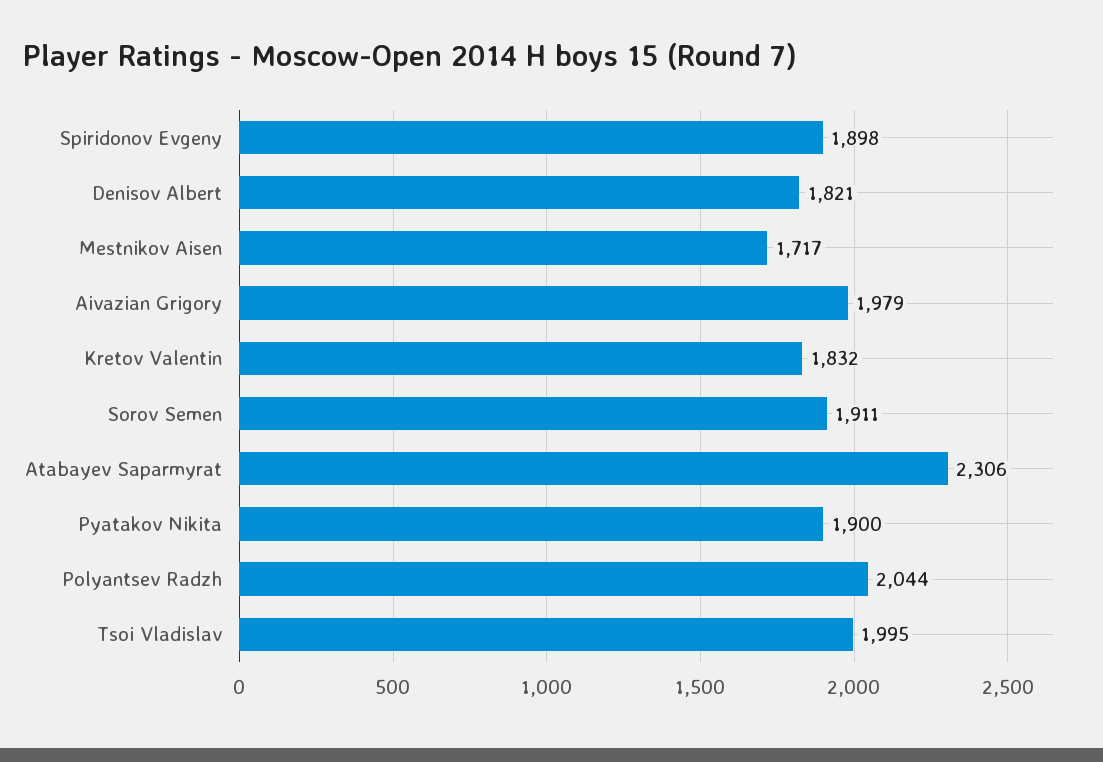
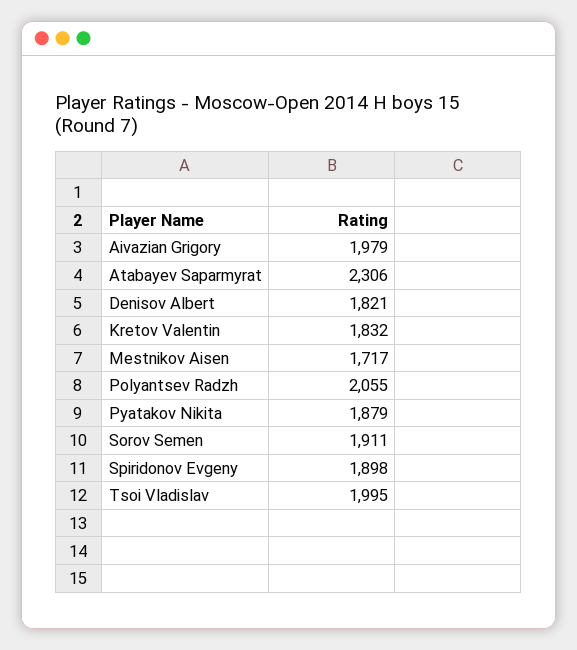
Pyatakov Nikita: 1900 -> 1879
Polyantsev Radzh: 2044 -> 2055

